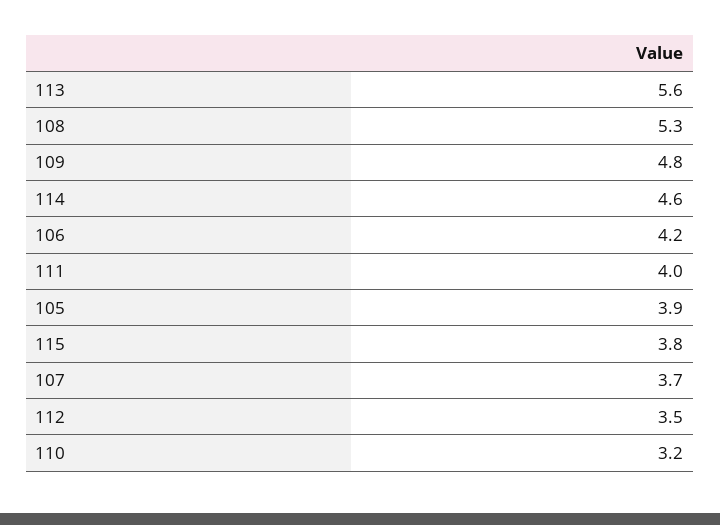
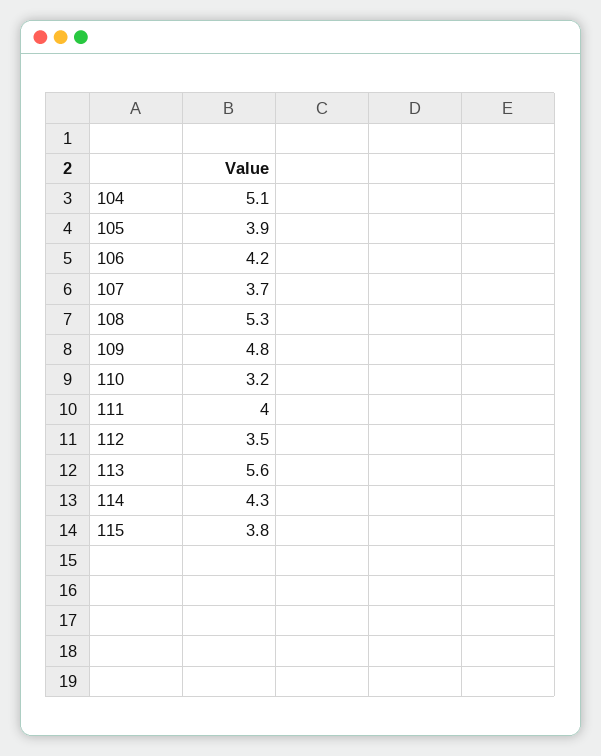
114: 4.6 -> 4.3
104: none -> 5.1

